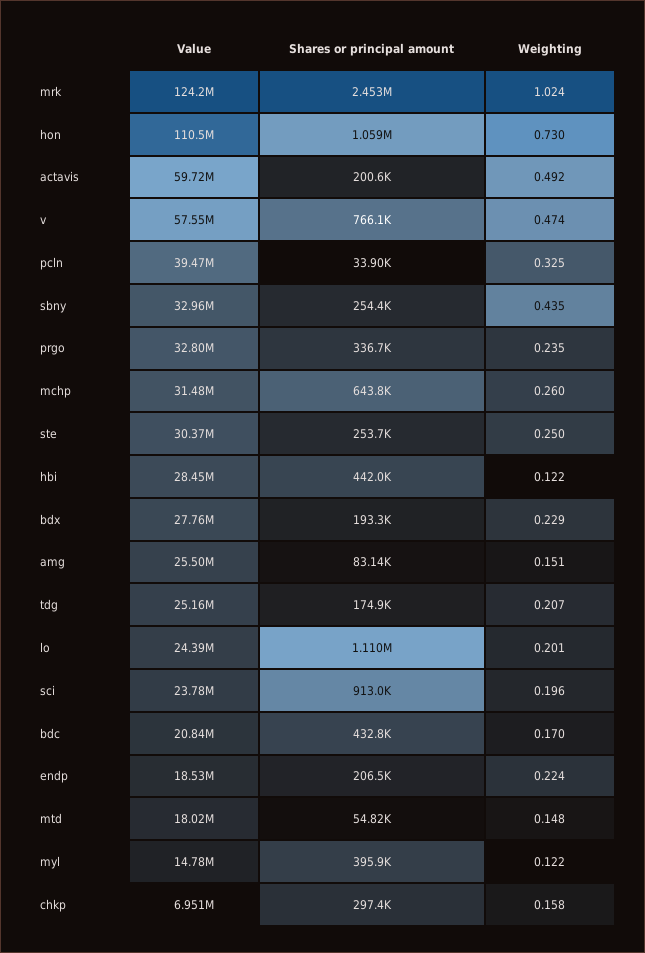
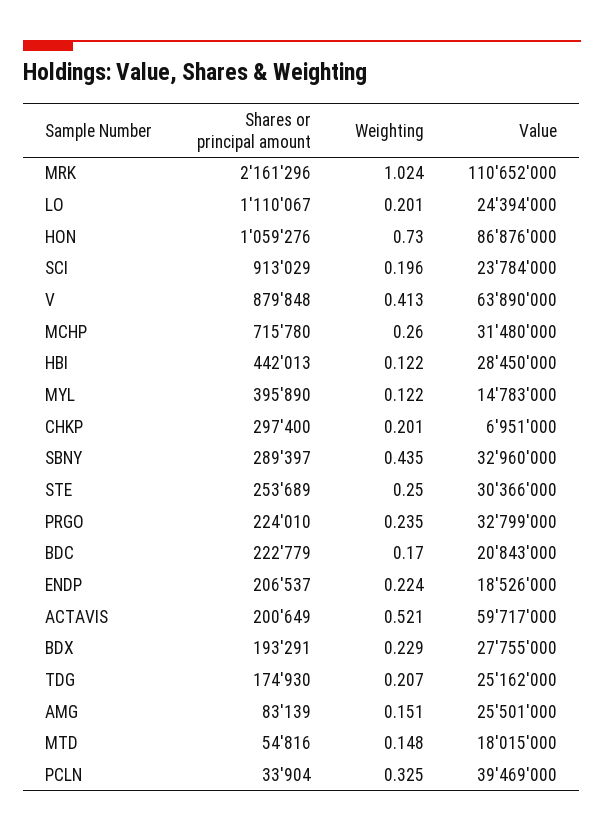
Value, mrk: 124200000 -> 110652000
Shares or principal amount, mrk: 2453000 -> 2161296
Value, hon: 110500000 -> 86876000
Weighting, actavis: 0.492 -> 0.521
Value, v: 57550000 -> 63890000
Shares or principal amount, v: 766100 -> 879848
Weighting, v: 0.474 -> 0.413
Shares or principal amount, sbny: 254400 -> 289397
Shares or principal amount, prgo: 336700 -> 224010
Shares or principal amount, mchp: 643800 -> 715780
Shares or principal amount, bdc: 432800 -> 222779
Weighting, chkp: 0.158 -> 0.201

